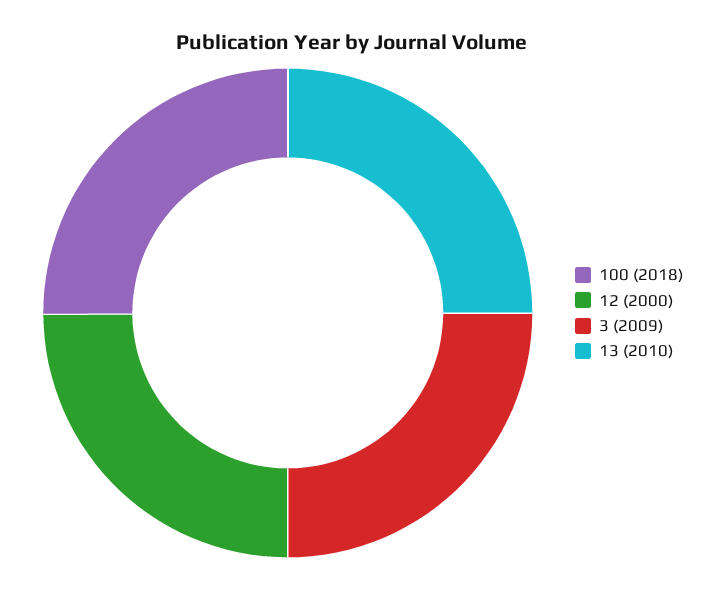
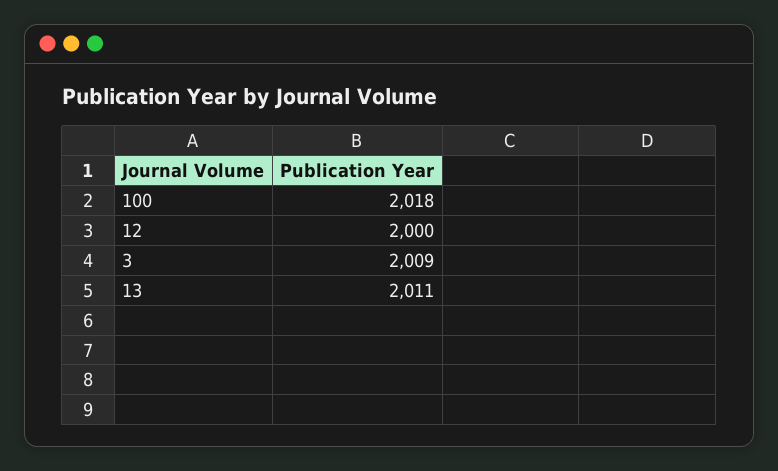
13: 2010 -> 2011

